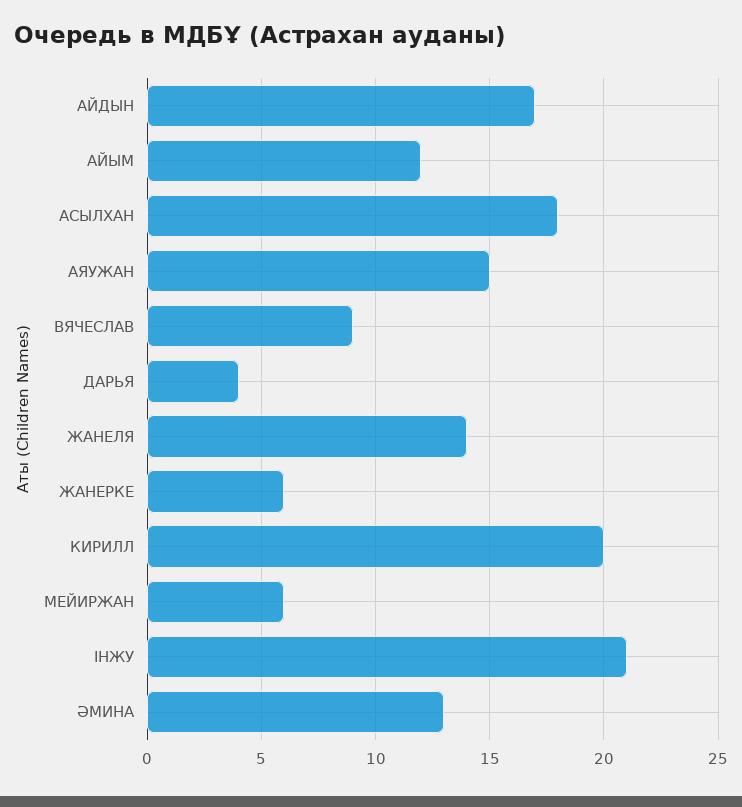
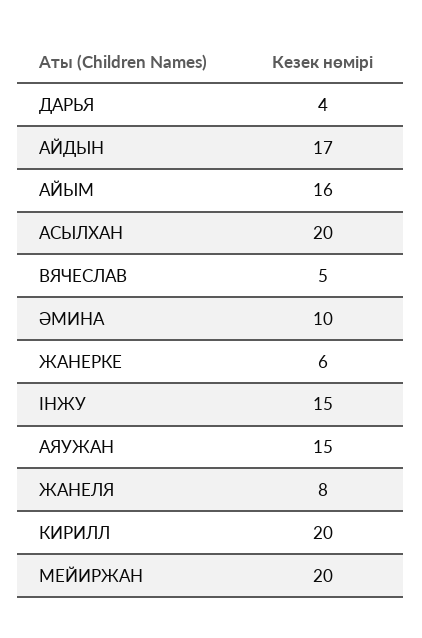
АЙЫМ: 12 -> 16
АСЫЛХАН: 18 -> 20
ВЯЧЕСЛАВ: 9 -> 5
ЖАНЕЛЯ: 14 -> 8
МЕЙИРЖАН: 6 -> 20
ІНЖУ: 21 -> 15
ӘМИНА: 13 -> 10

